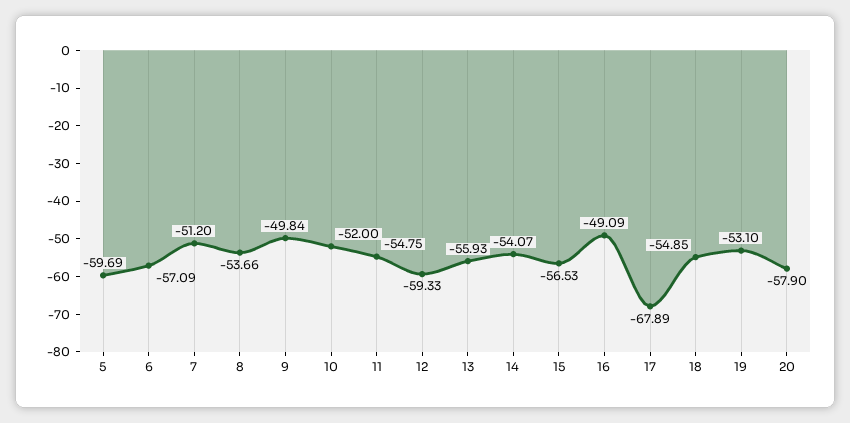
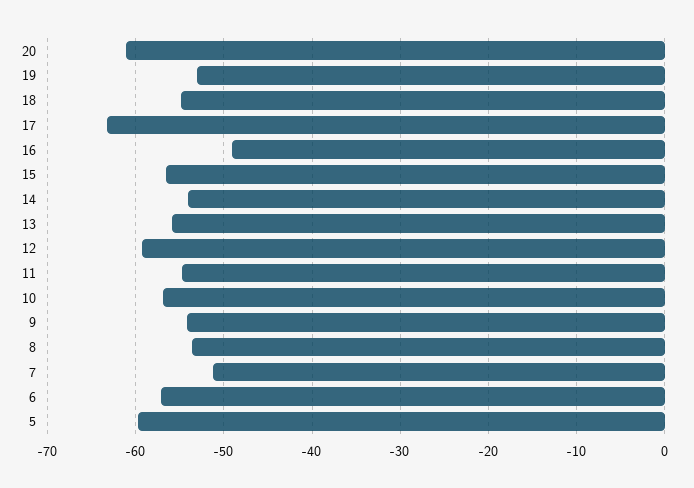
9: -49.84 -> -54
10: -52 -> -57
17: -67.89 -> -63
20: -57.9 -> -61

